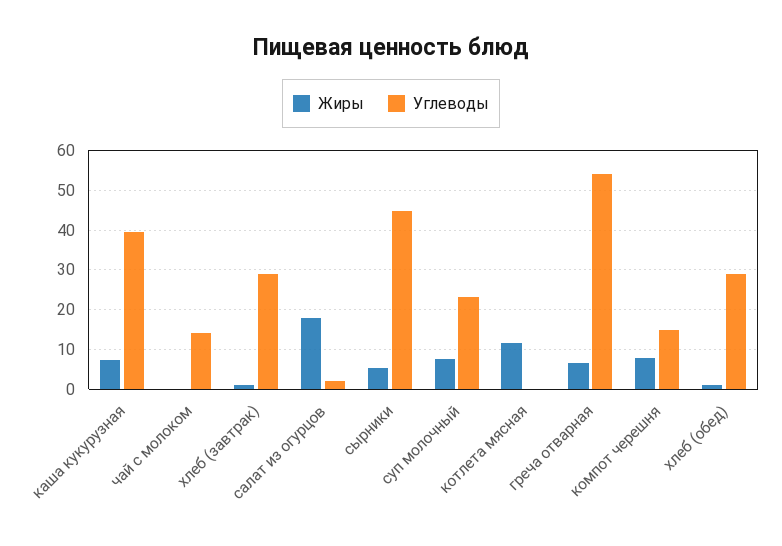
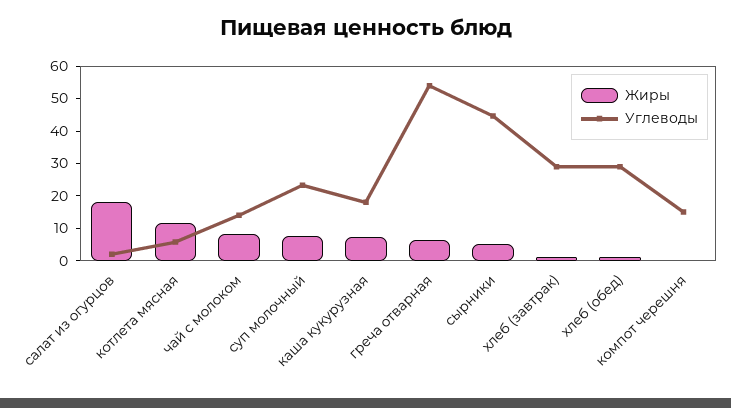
Углеводы, каша кукурузная: 40 -> 17.5
Жиры, чай с молоком: 0 -> 7.5
Углеводы, котлета мясная: 0 -> 5
Жиры, компот черешня: 8 -> 0

